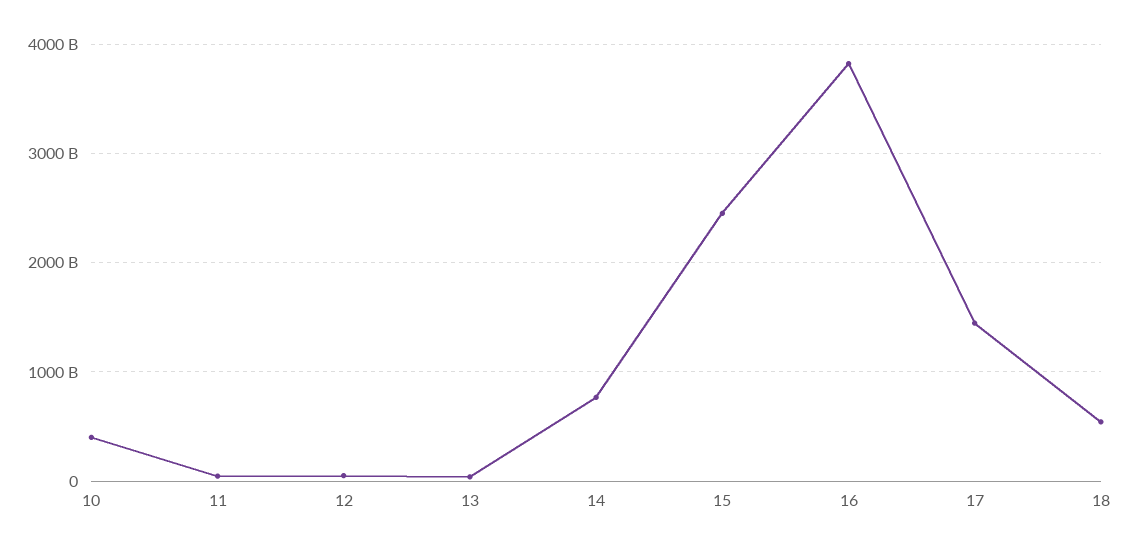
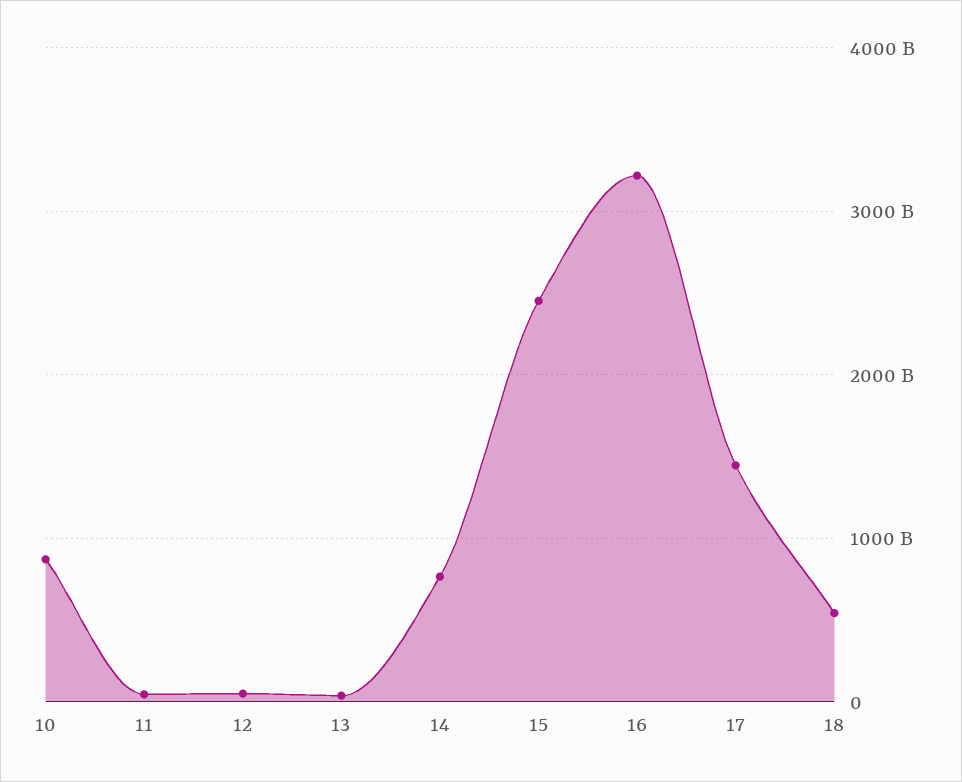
10: 400000000000 -> 900000000000
16: 3800000000000 -> 3200000000000

